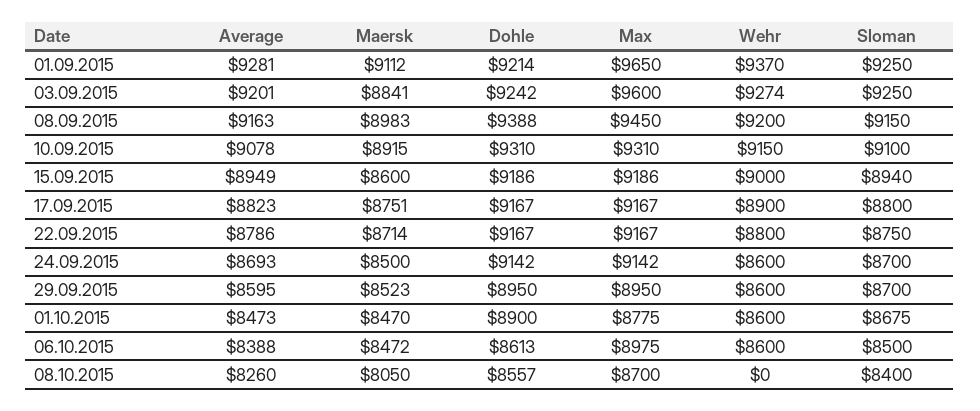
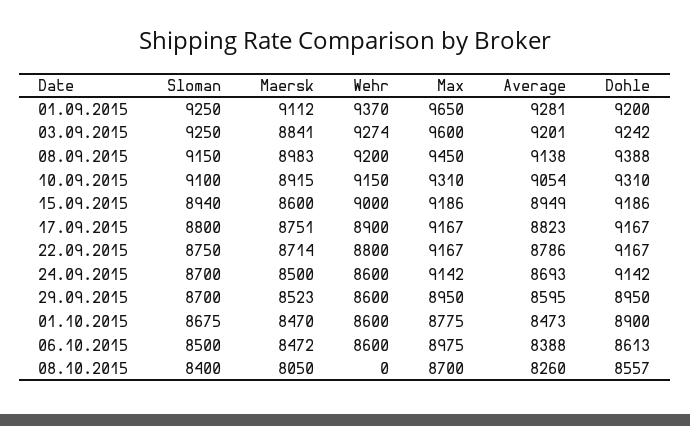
Dohle, 01.09.2015: 9214 -> 9200
Average, 08.09.2015: 9163 -> 9138
Average, 10.09.2015: 9078 -> 9054

